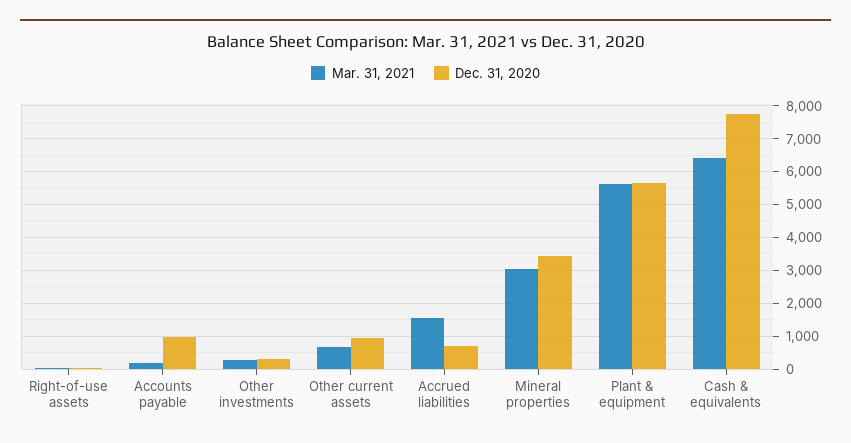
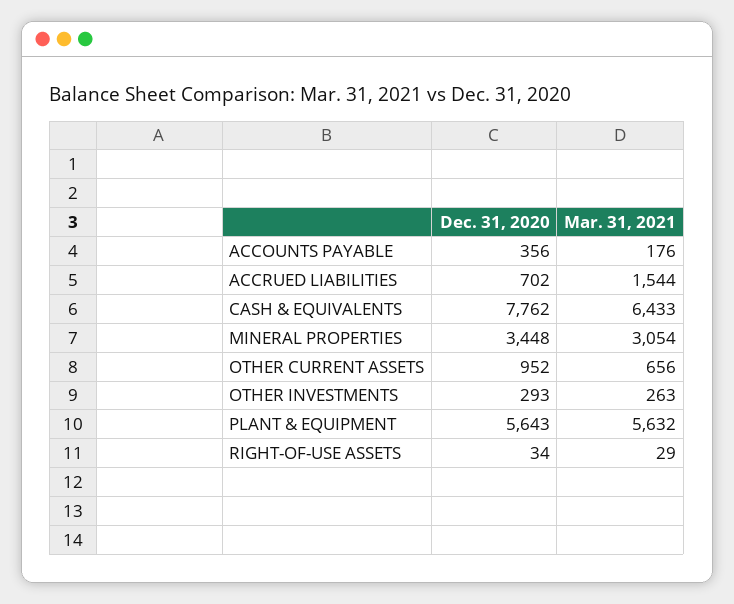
Dec. 31, 2020, Accounts payable: 1000 -> 356

